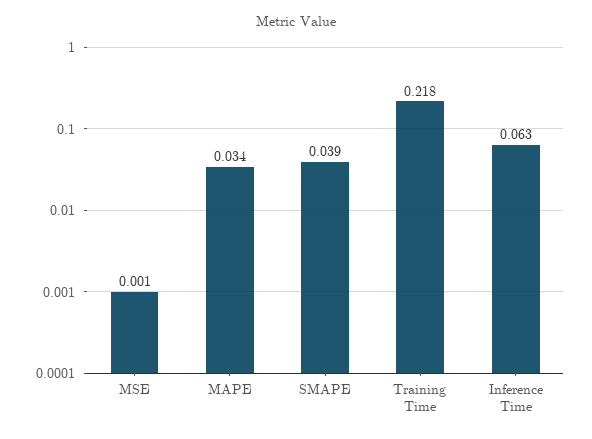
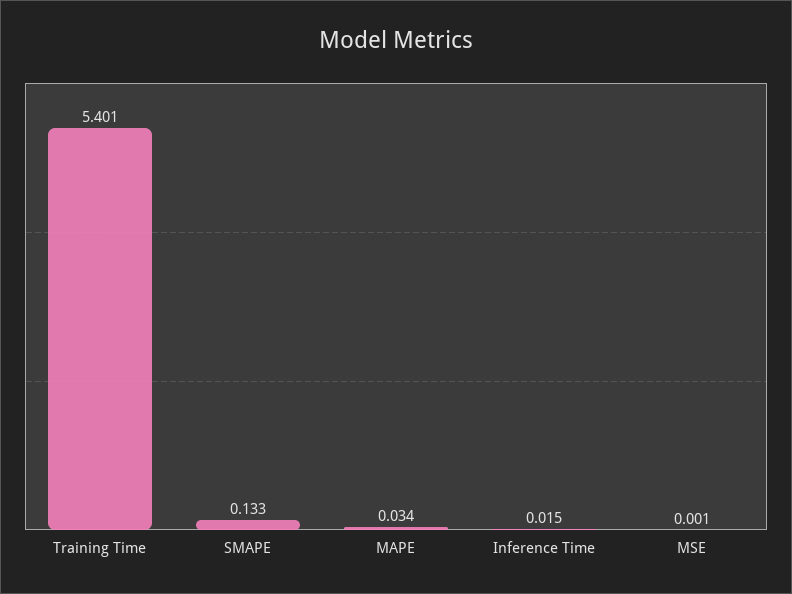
SMAPE: 0.039 -> 0.133
Training Time: 0.218 -> 5.401
Inference Time: 0.063 -> 0.015

